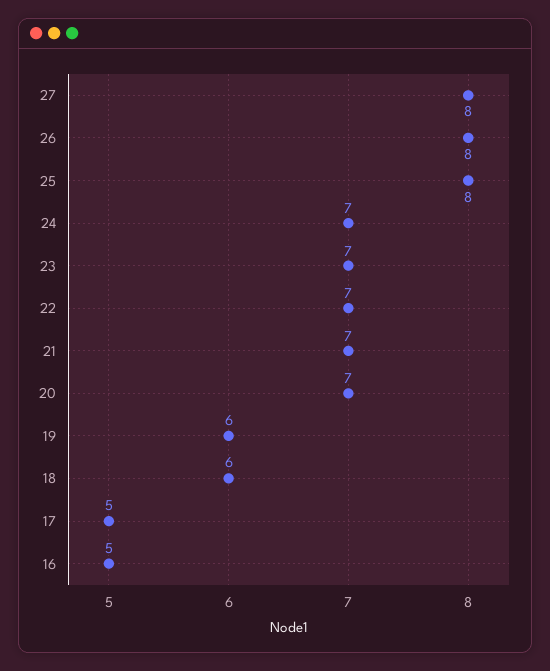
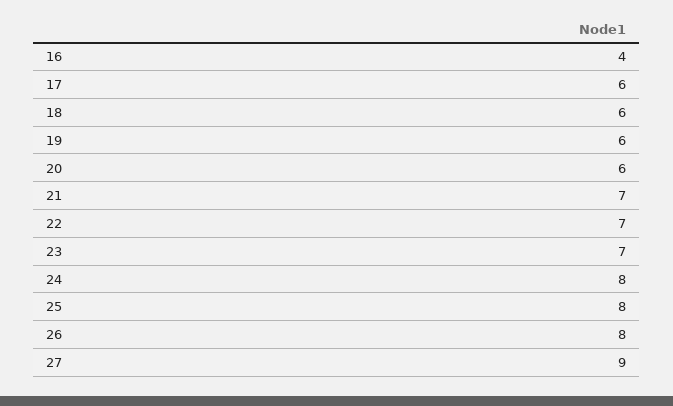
27: 8 -> 9
24: 7 -> 8
20: 7 -> 6
17: 5 -> 6
16: 5 -> 4

